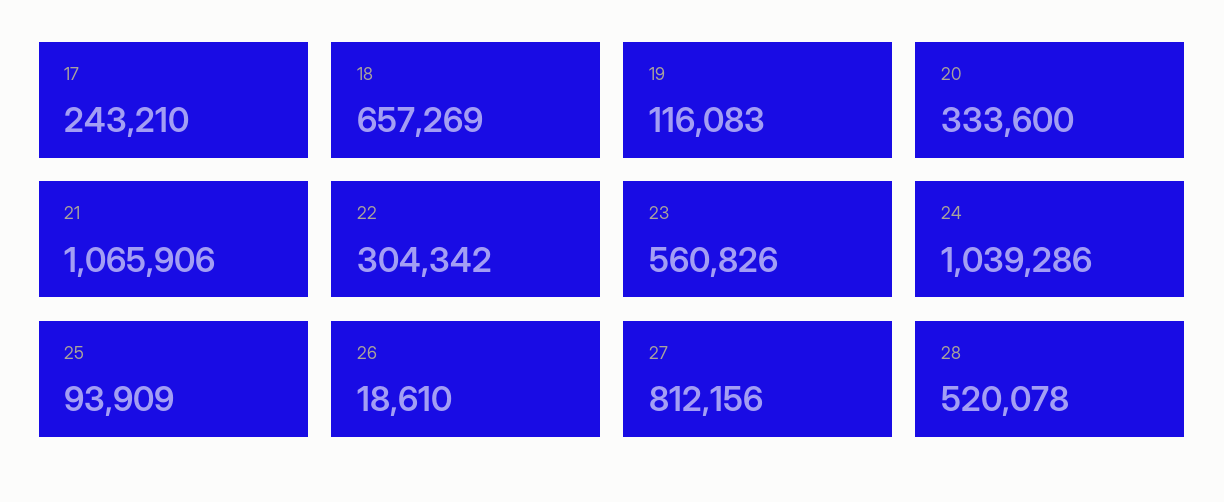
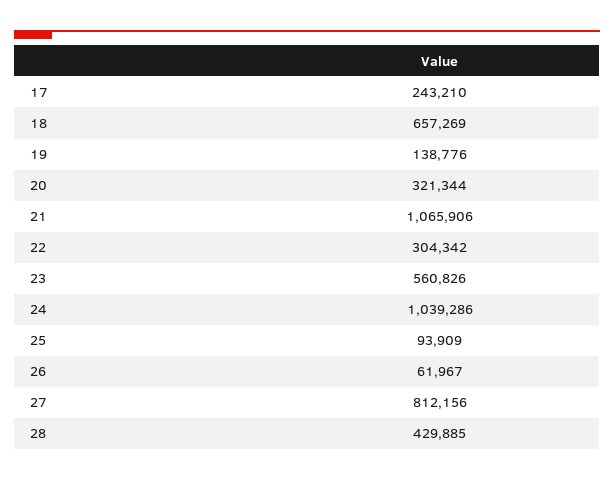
19: 116083 -> 138776
20: 333600 -> 321344
26: 18610 -> 61967
28: 520078 -> 429885

